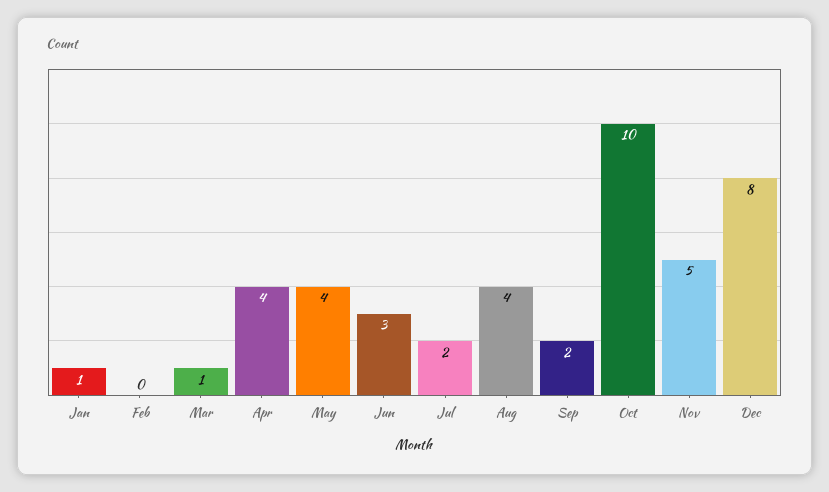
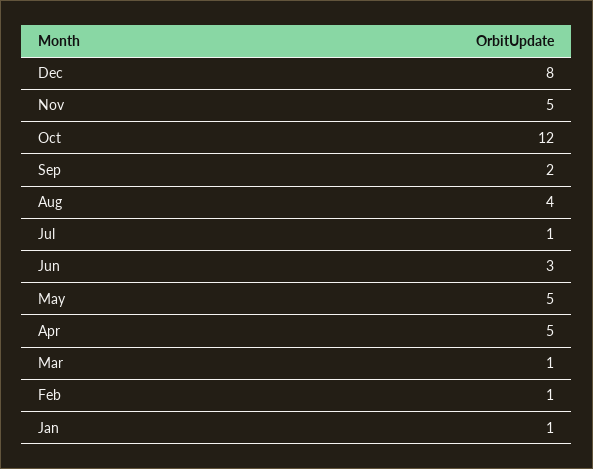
Feb: 0 -> 1
Apr: 4 -> 5
May: 4 -> 5
Jul: 2 -> 1
Oct: 10 -> 12

